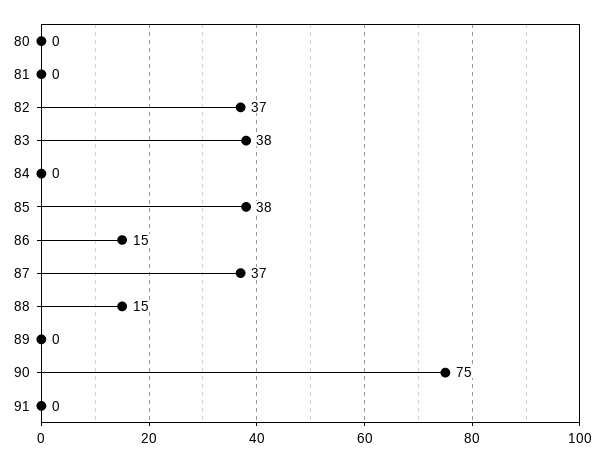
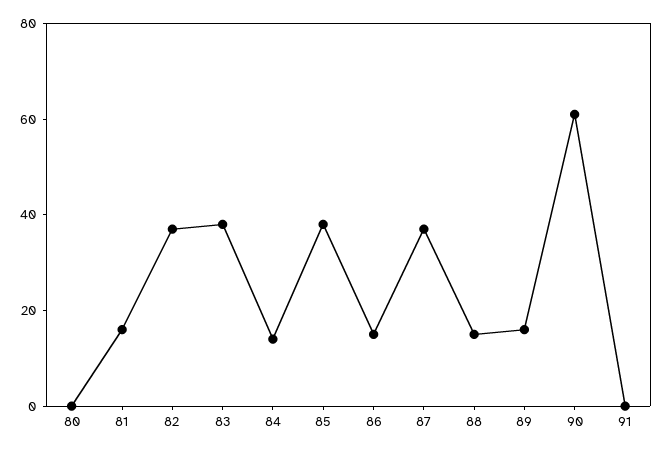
81: 0 -> 15
84: 0 -> 15
89: 0 -> 15
90: 75 -> 60

